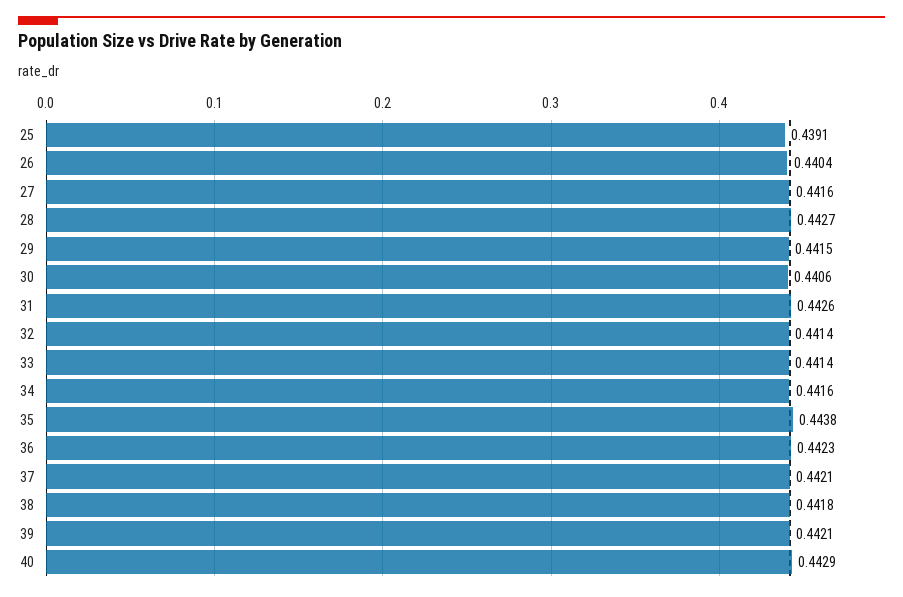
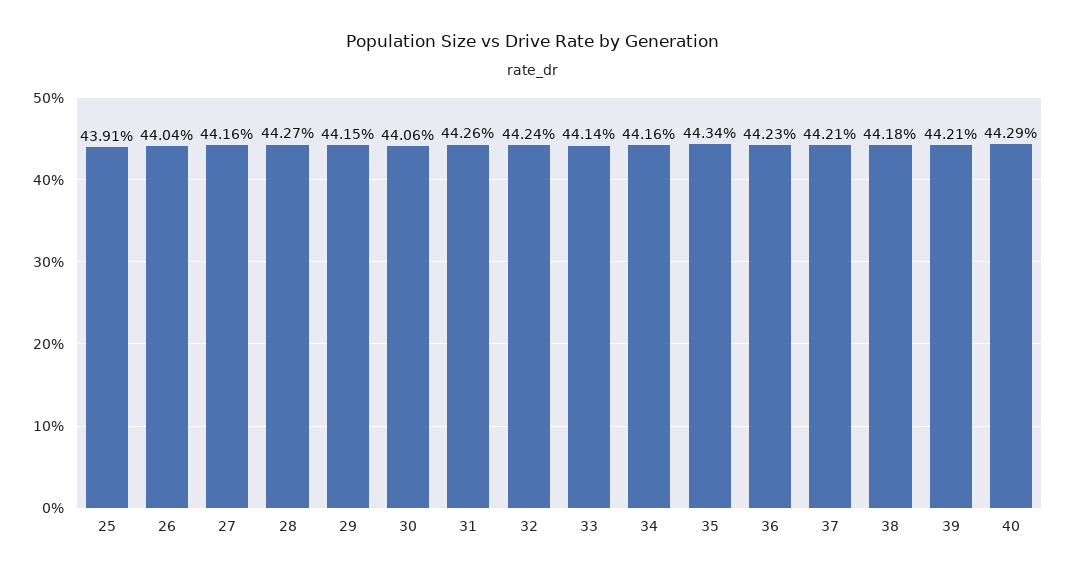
32: 0.4414 -> 0.4424
35: 0.4438 -> 0.4434

